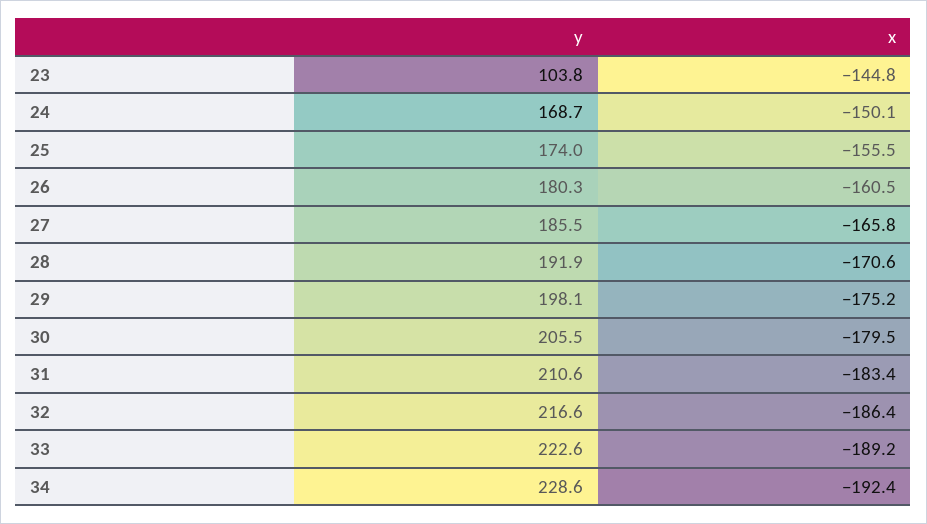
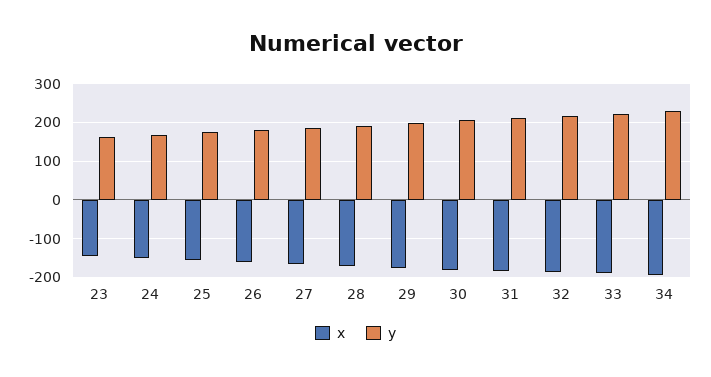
y, 23: 103.8 -> 160

